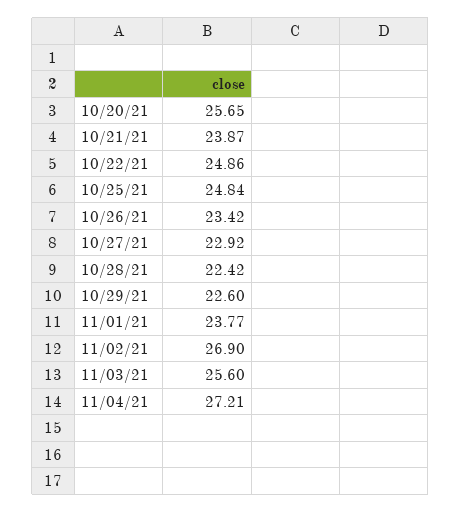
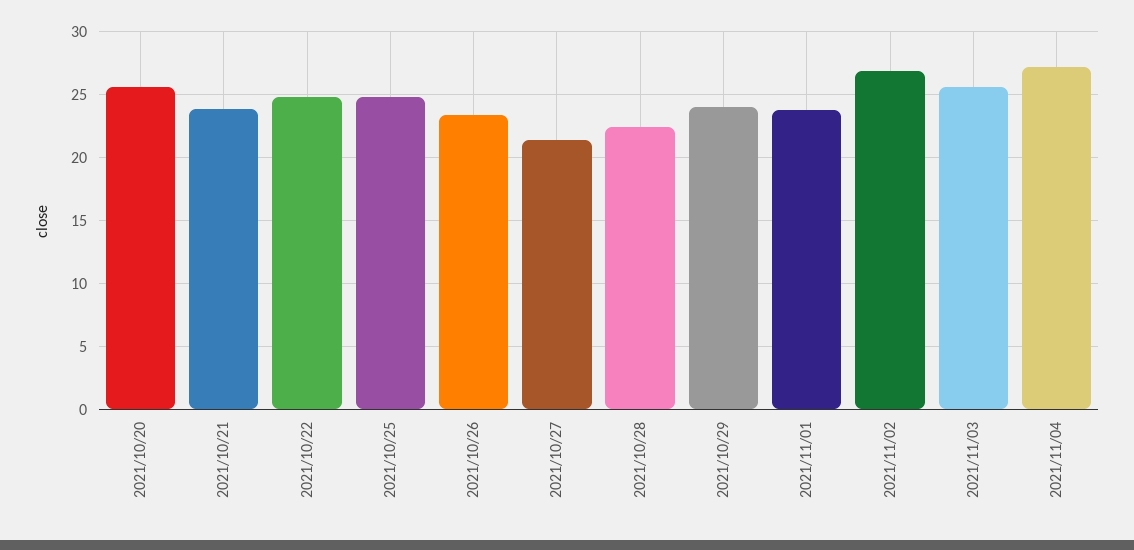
10/27/21: 22.92 -> 21.5
10/29/21: 22.6 -> 24

